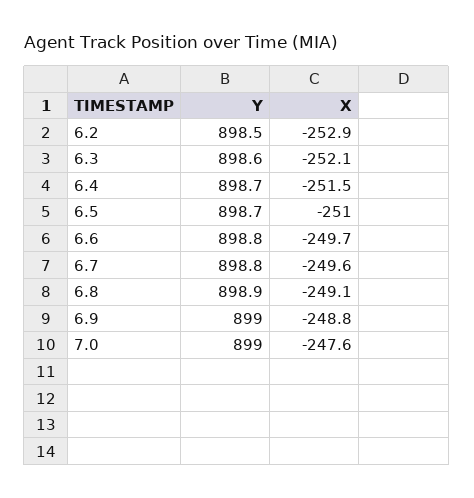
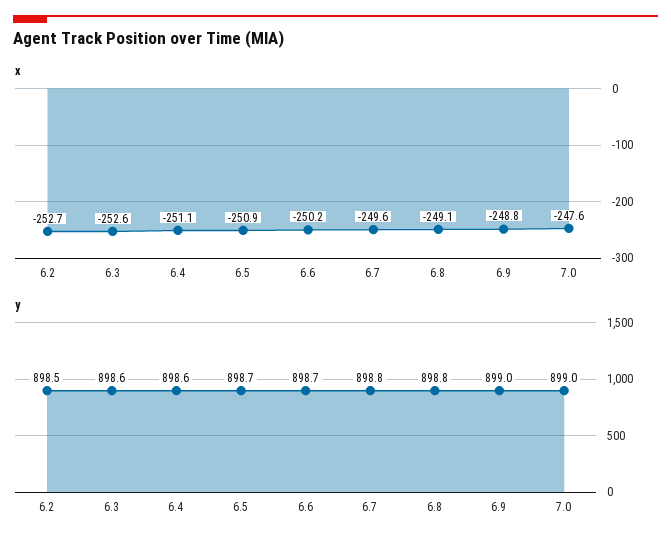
X, 6.2: -252.9 -> -252.7
X, 6.3: -252.1 -> -252.6
Y, 6.4: 898.7 -> 898.6
X, 6.4: -251.5 -> -251.1
X, 6.5: -251 -> -250.9
Y, 6.6: 898.8 -> 898.7
X, 6.6: -249.7 -> -250.2
Y, 6.8: 898.9 -> 898.8

